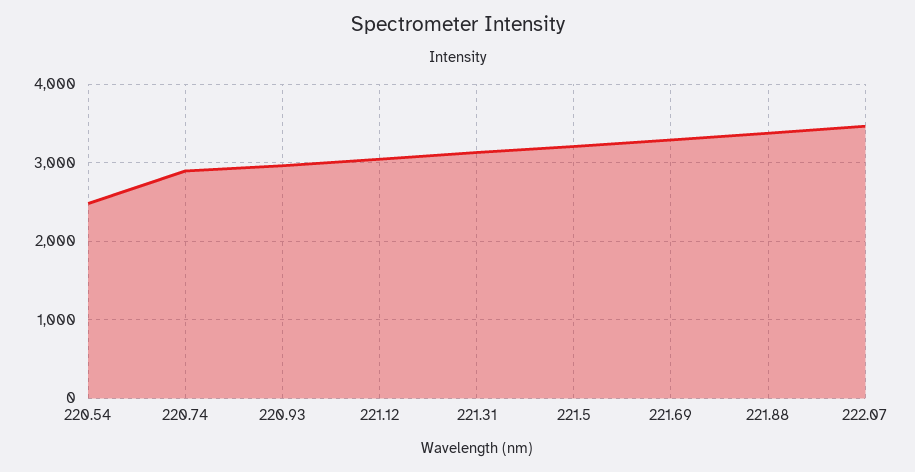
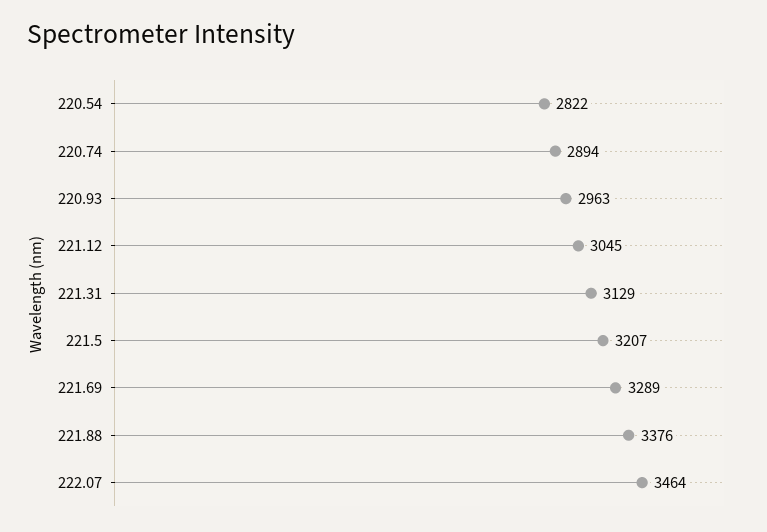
220.54: 2500 -> 2822

